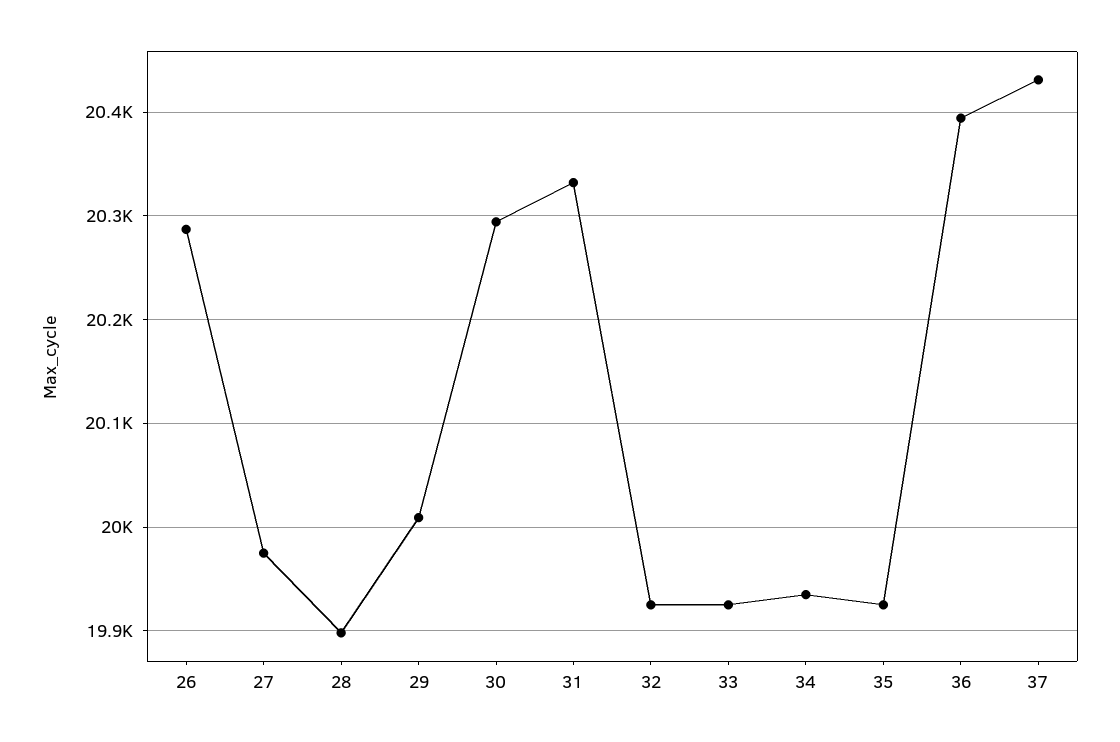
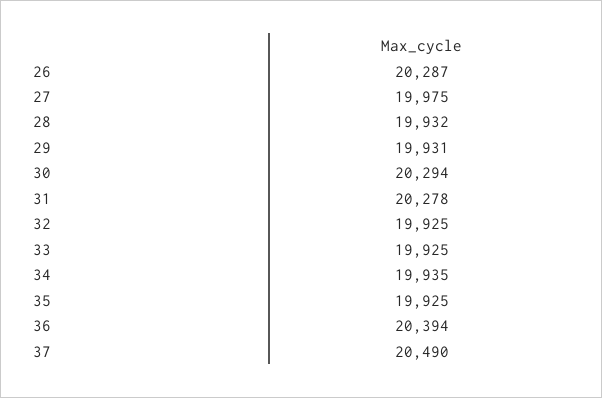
28: 19900 -> 19932
29: 20010 -> 19931
31: 20330 -> 20278
37: 20430 -> 20490

